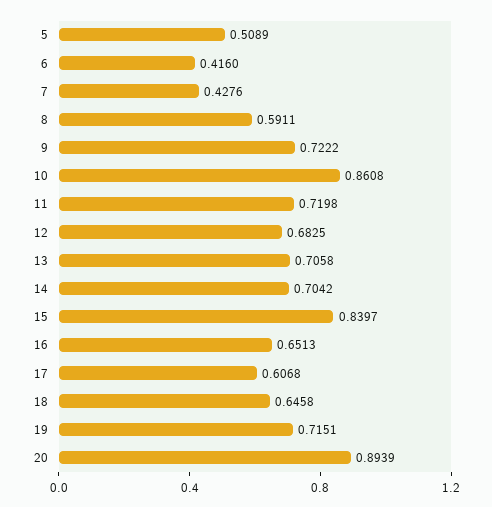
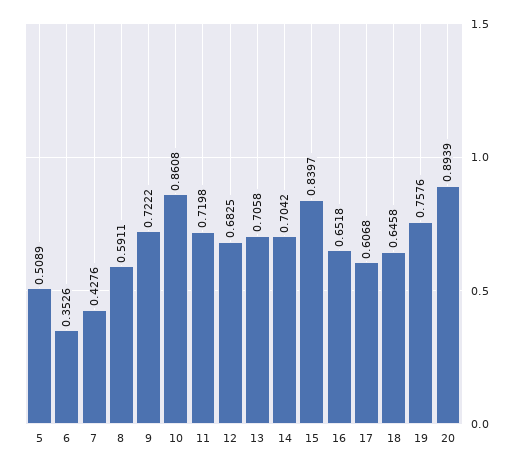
6: 0.416 -> 0.3526
16: 0.6513 -> 0.6518
19: 0.7151 -> 0.7576

